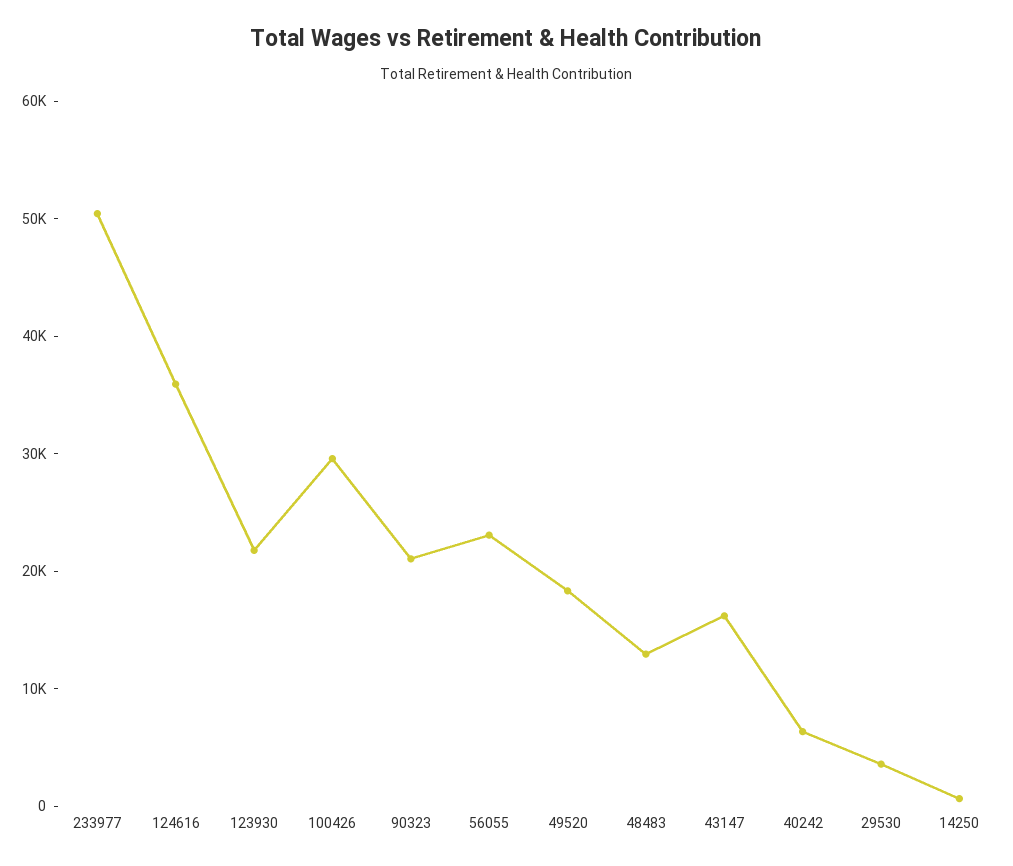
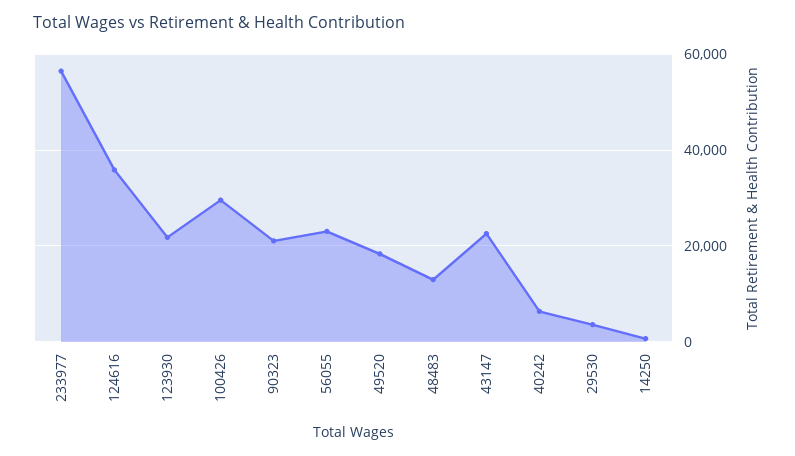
233977: 50000 -> 56000
43147: 16000 -> 22000

